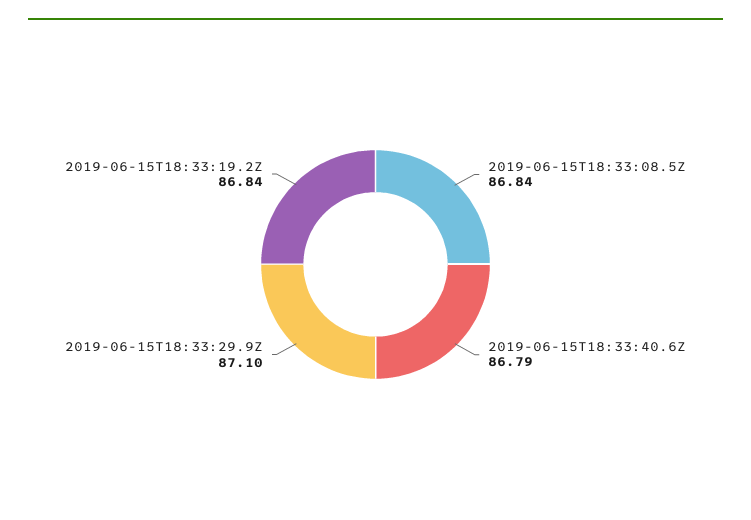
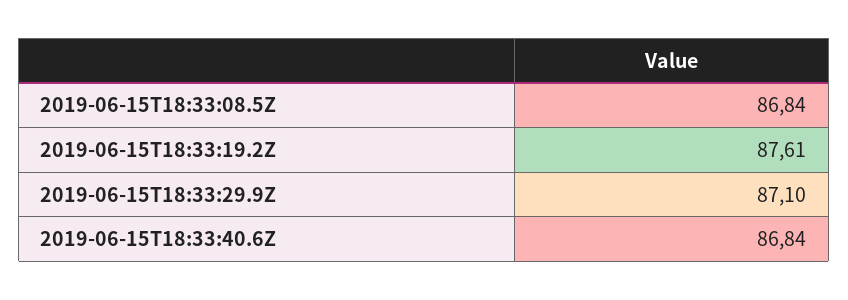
2019-06-15T18:33:40.6Z: 86.79 -> 86.84
2019-06-15T18:33:19.2Z: 86.84 -> 87.61

